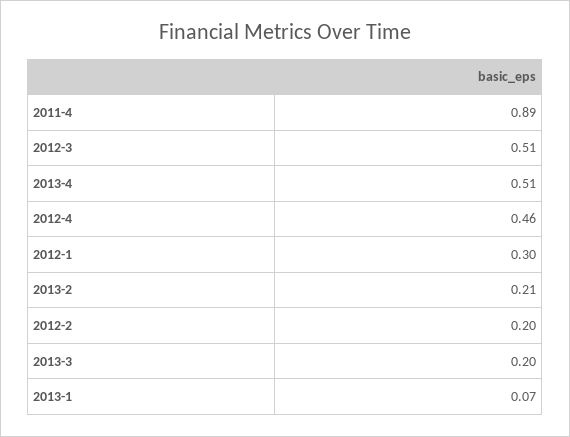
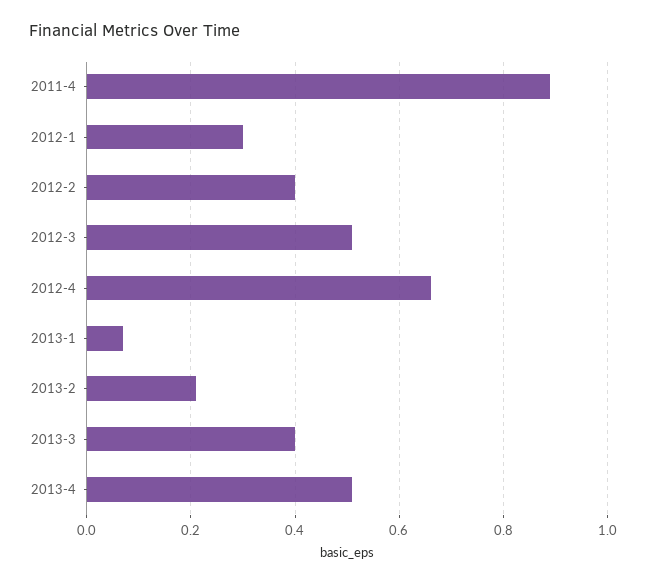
2012-4: 0.46 -> 0.65
2012-2: 0.2 -> 0.4
2013-3: 0.2 -> 0.4

